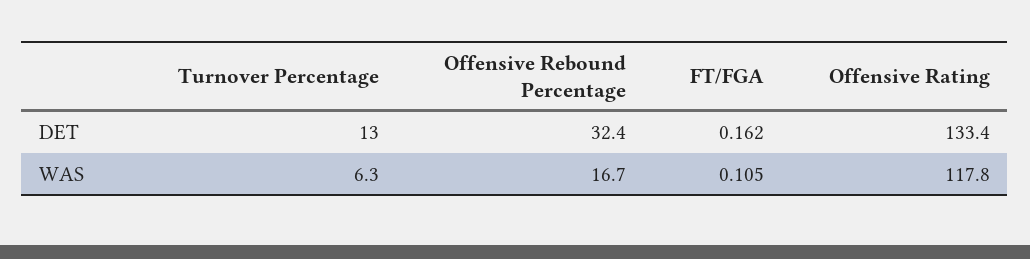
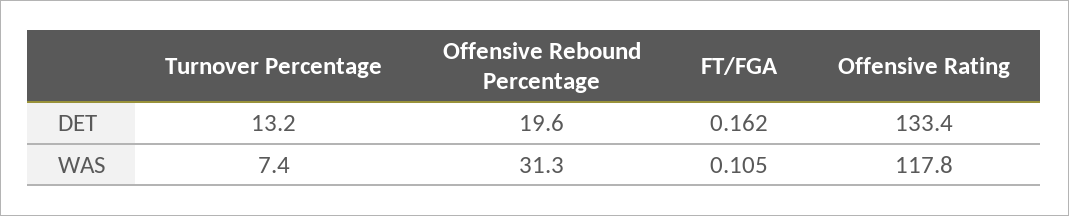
Turnover Percentage, DET: 13 -> 13.2
Offensive Rebound Percentage, DET: 32.4 -> 19.6
Turnover Percentage, WAS: 6.3 -> 7.4
Offensive Rebound Percentage, WAS: 16.7 -> 31.3

